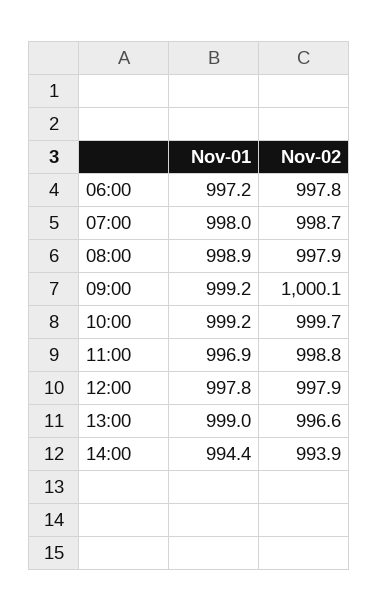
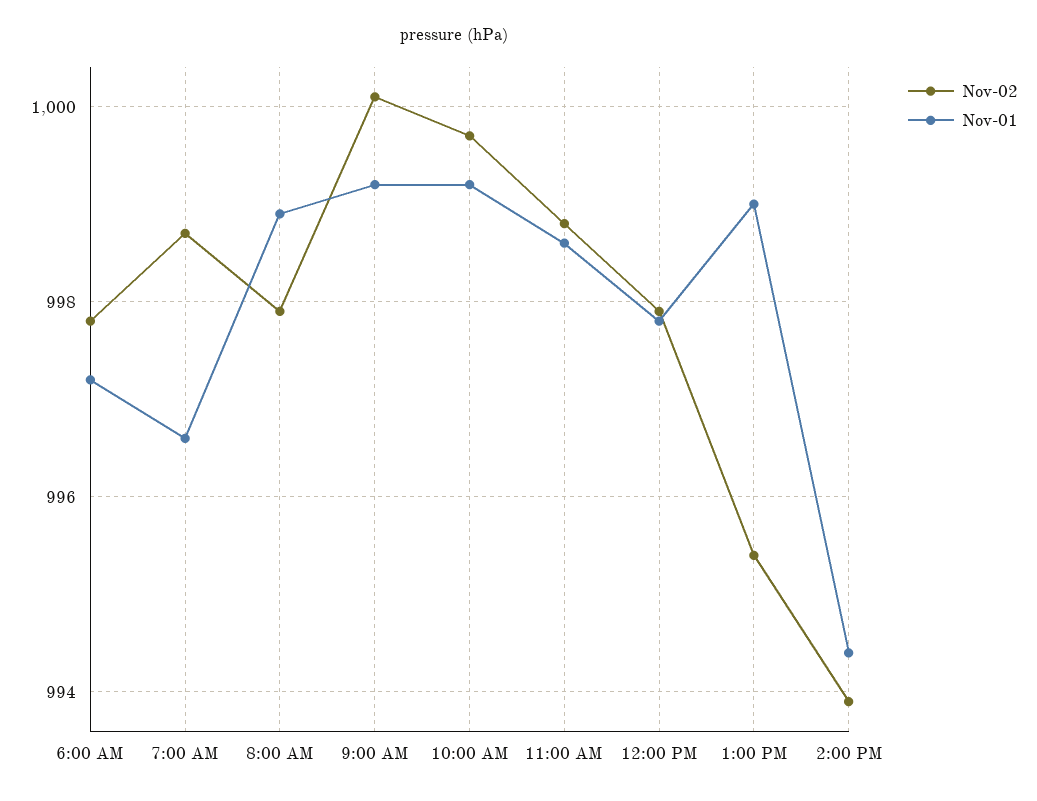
Nov-01, 07:00: 998 -> 996.5
Nov-01, 11:00: 996.9 -> 998.5
Nov-02, 13:00: 996.6 -> 995.5

